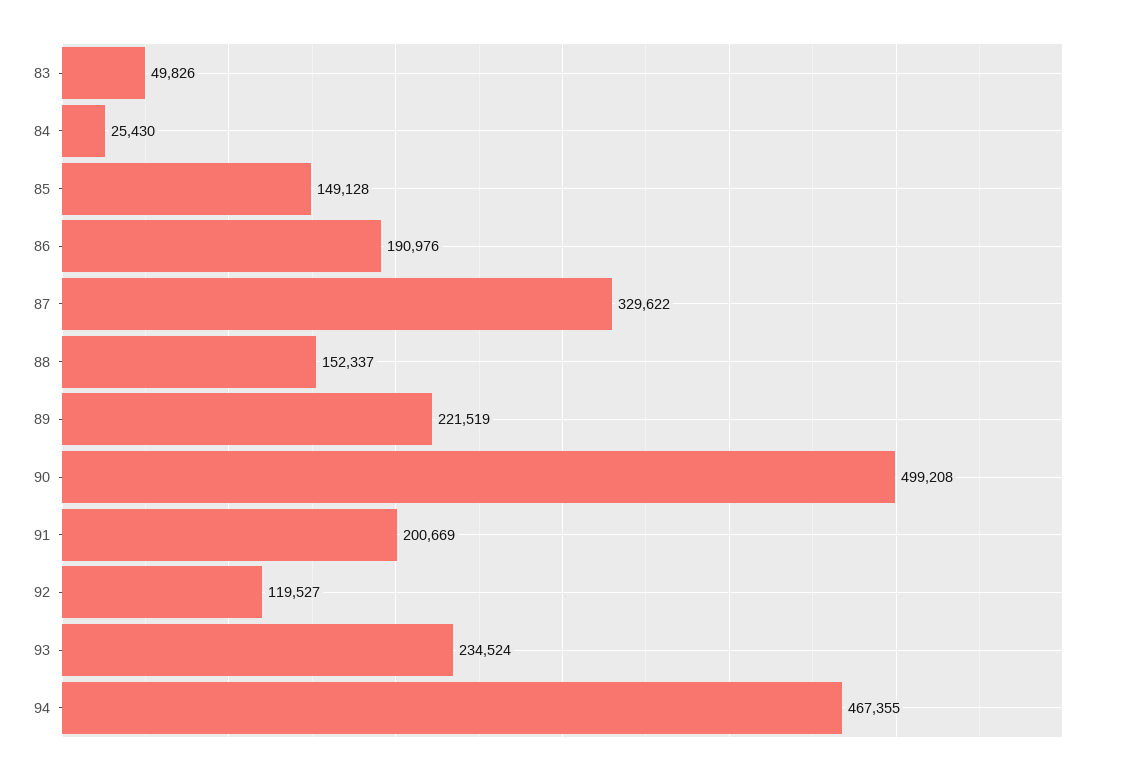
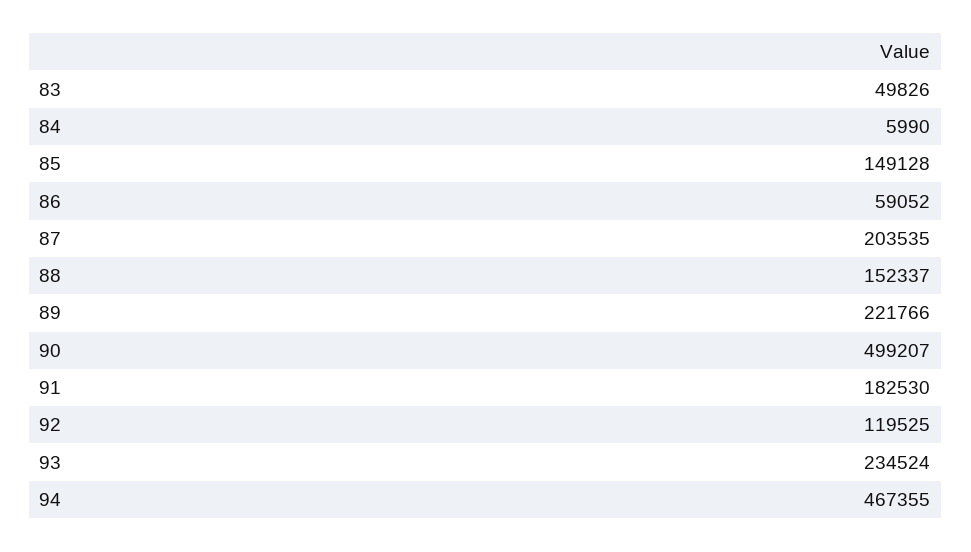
84: 25430 -> 5990
86: 190976 -> 59052
87: 329622 -> 203535
89: 221519 -> 221766
90: 499208 -> 499207
91: 200669 -> 182530
92: 119527 -> 119525

